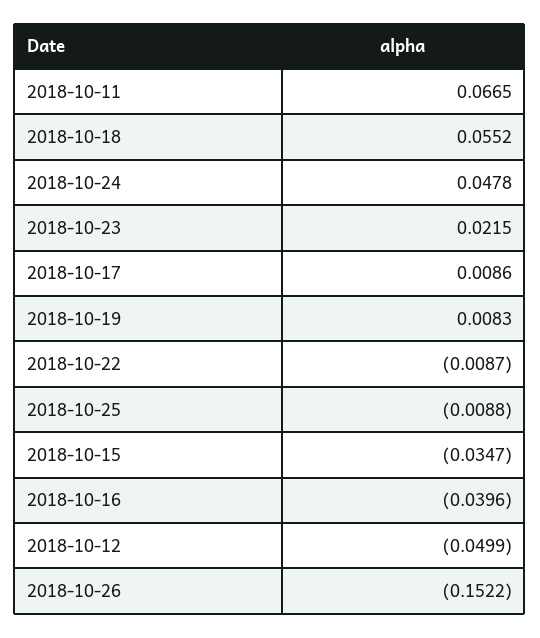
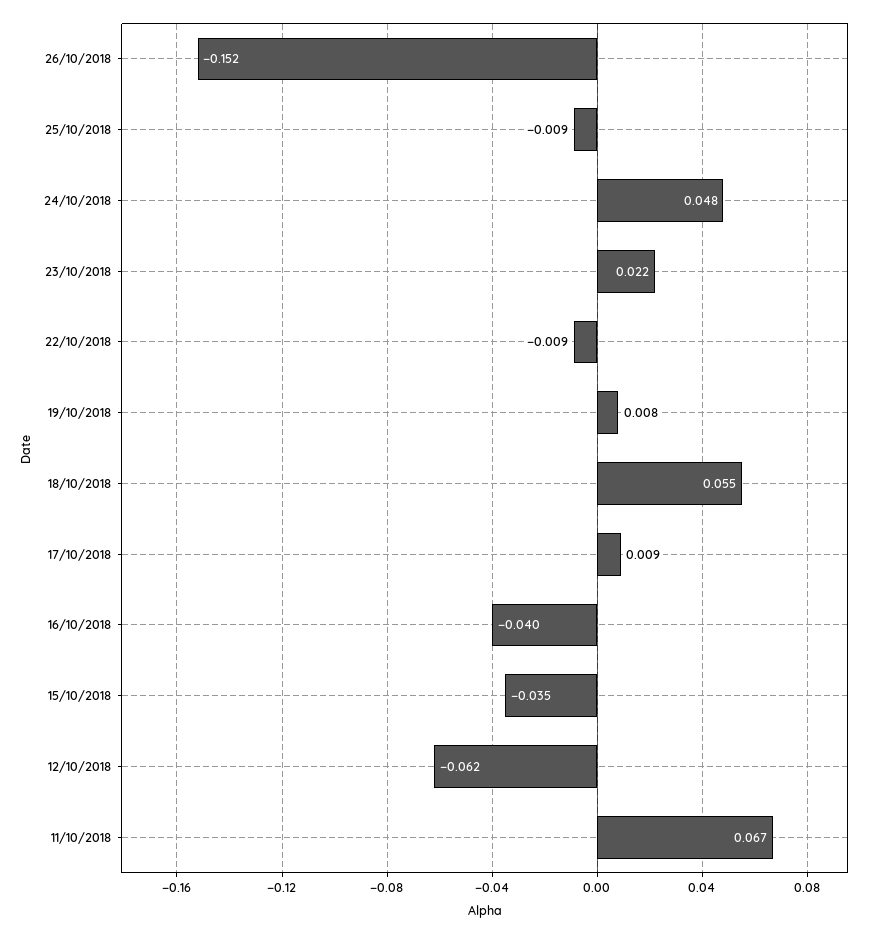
2018-10-12: -0.0499 -> -0.062

